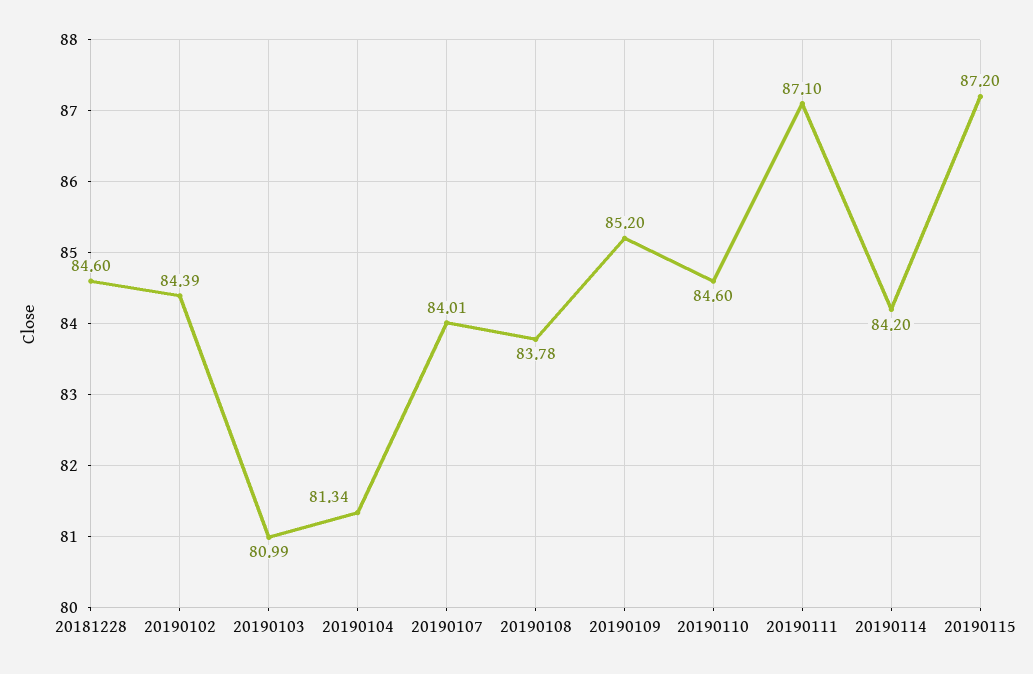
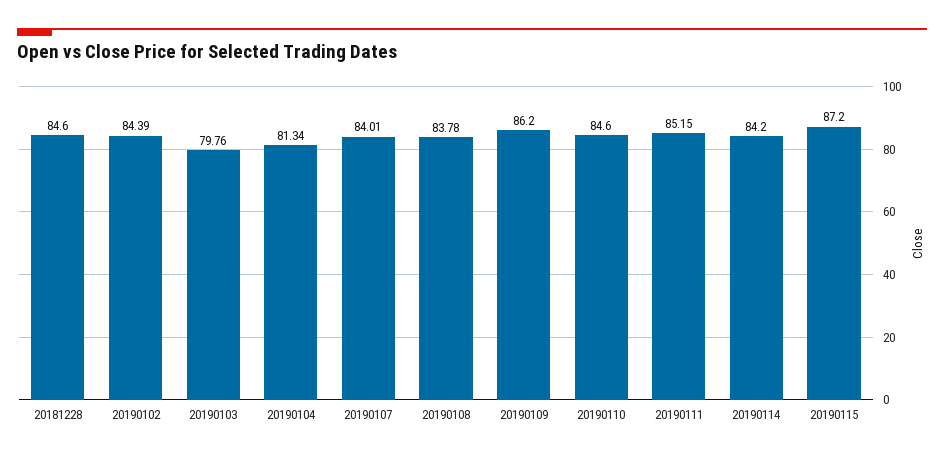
20190103: 80.99 -> 79.76
20190109: 85.2 -> 86.2
20190111: 87.1 -> 85.15

